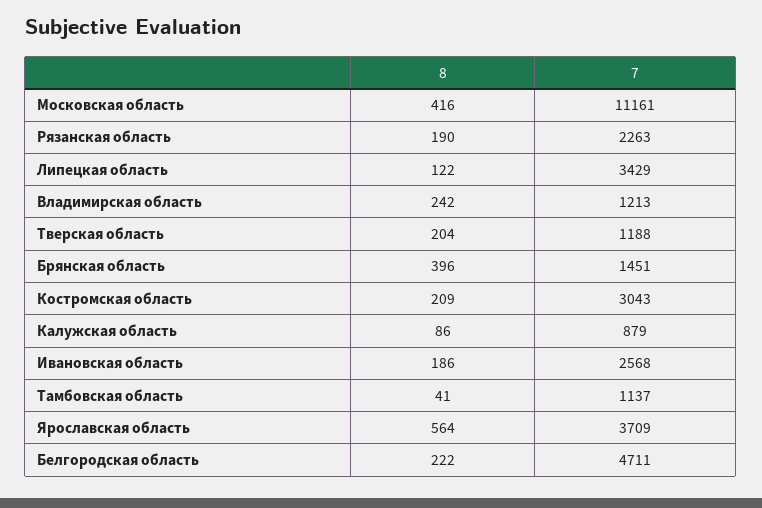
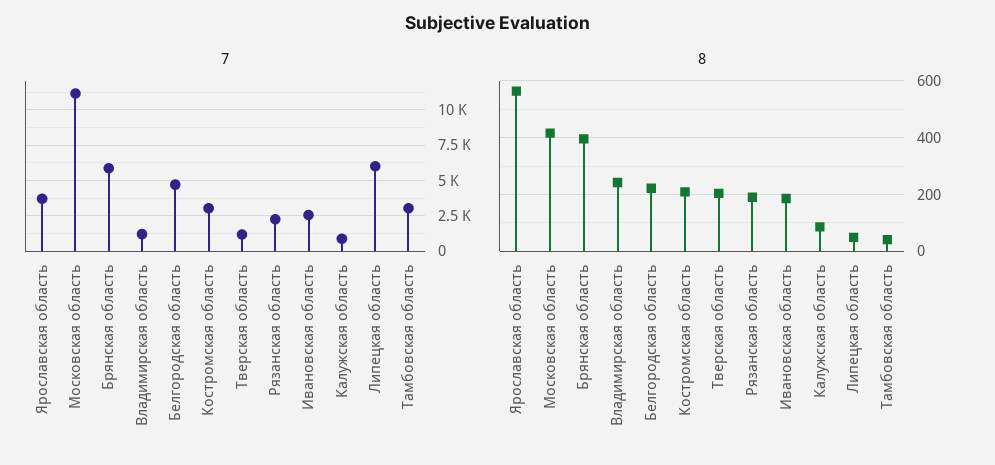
8, Липецкая область: 122 -> 50
7, Липецкая область: 3429 -> 6000
7, Брянская область: 1451 -> 6000
7, Тамбовская область: 1137 -> 3000

